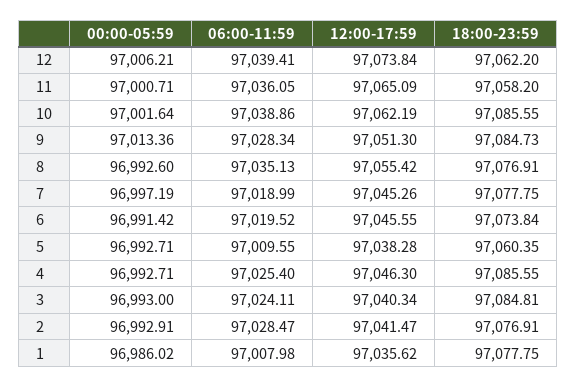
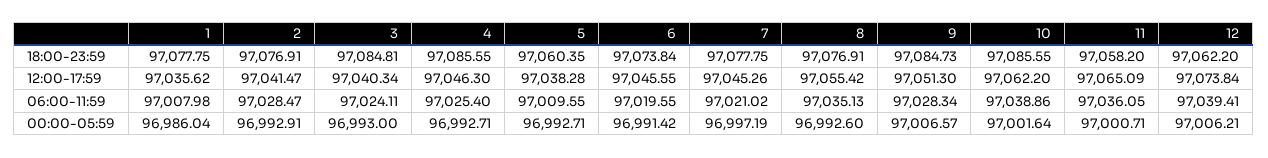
12:00-17:59, 10: 97062.19 -> 97062.2
00:00-05:59, 9: 97013.36 -> 97006.57
06:00-11:59, 7: 97018.99 -> 97021.02
06:00-11:59, 6: 97019.52 -> 97019.55
00:00-05:59, 1: 96986.02 -> 96986.04

